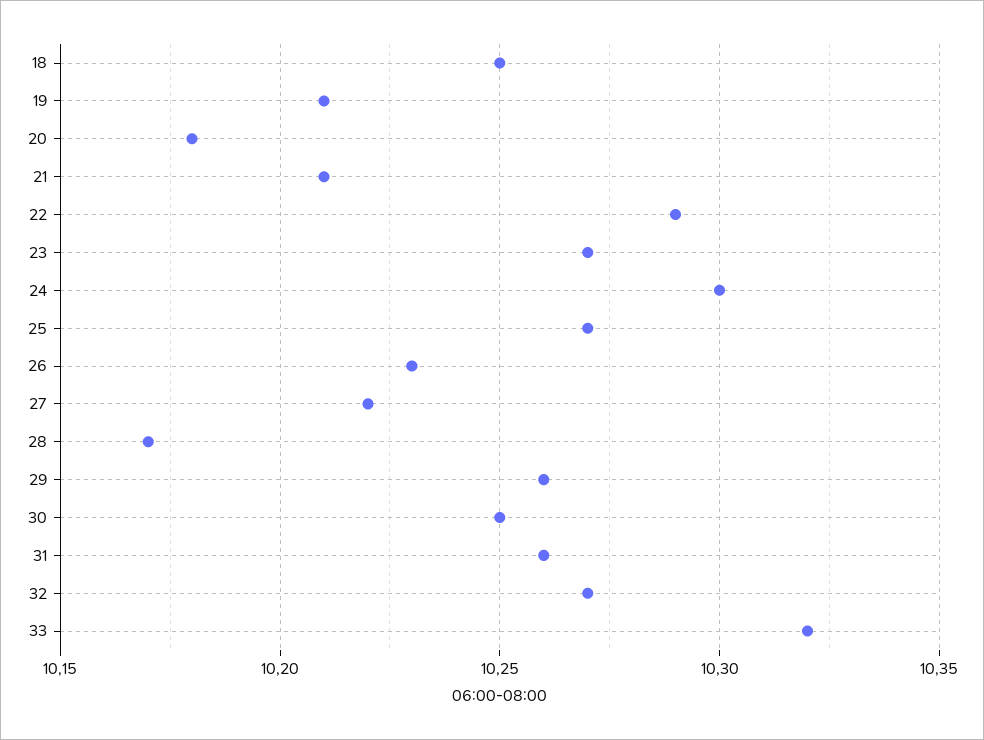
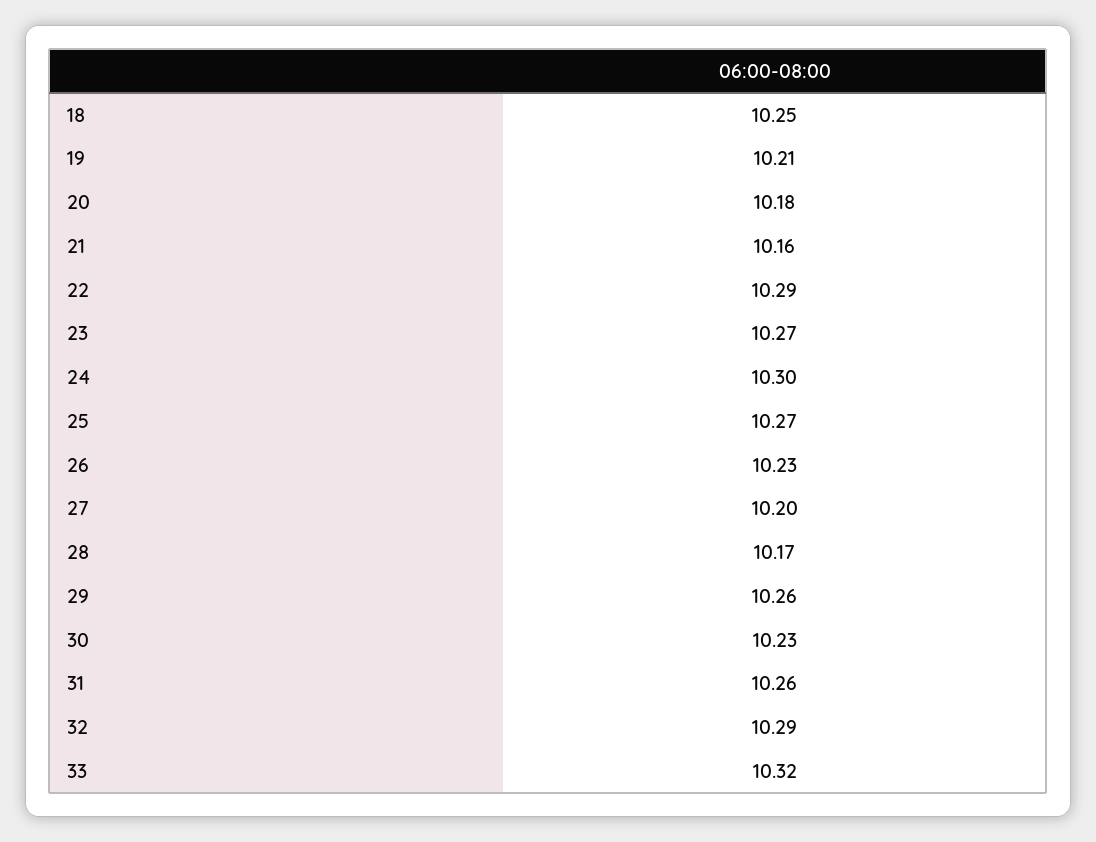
21: 10.21 -> 10.16
27: 10.22 -> 10.2
30: 10.25 -> 10.23
32: 10.27 -> 10.29

